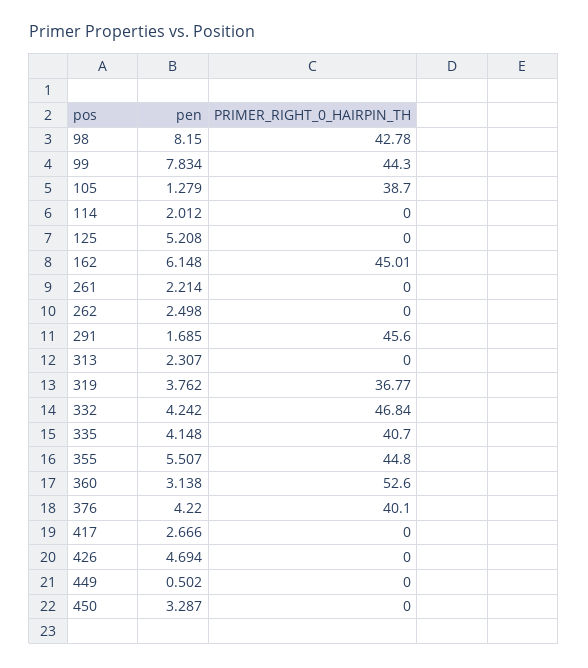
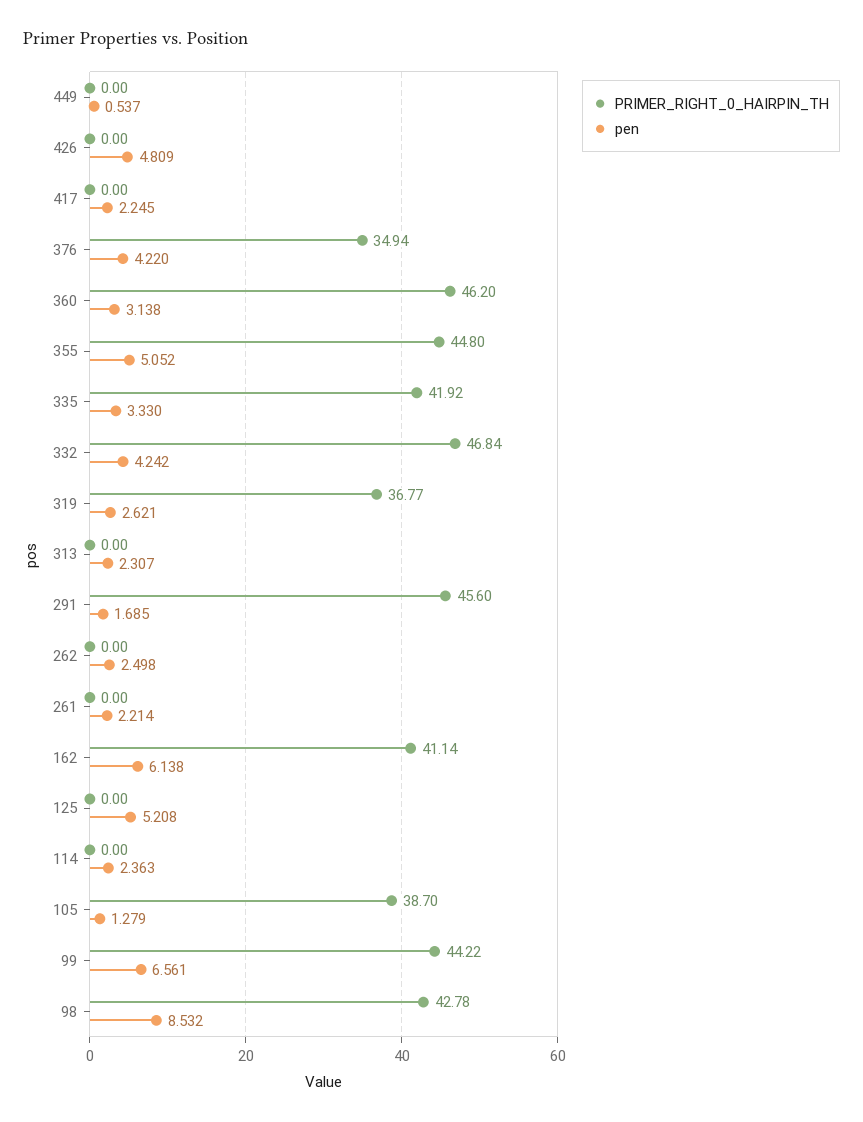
pen, 98: 8.15 -> 8.532
pen, 99: 7.834 -> 6.561
PRIMER_RIGHT_0_HAIRPIN_TH, 99: 44.3 -> 44.22
pen, 114: 2.012 -> 2.363
pen, 162: 6.148 -> 6.138
PRIMER_RIGHT_0_HAIRPIN_TH, 162: 45.01 -> 41.14
pen, 319: 3.762 -> 2.621
pen, 335: 4.148 -> 3.33
PRIMER_RIGHT_0_HAIRPIN_TH, 335: 40.7 -> 41.92
pen, 355: 5.507 -> 5.052
PRIMER_RIGHT_0_HAIRPIN_TH, 360: 52.6 -> 46.2
PRIMER_RIGHT_0_HAIRPIN_TH, 376: 40.1 -> 34.94
pen, 417: 2.666 -> 2.245
pen, 426: 4.694 -> 4.809
pen, 449: 0.502 -> 0.537
pen, 450: 3.287 -> none
PRIMER_RIGHT_0_HAIRPIN_TH, 450: 0 -> none

